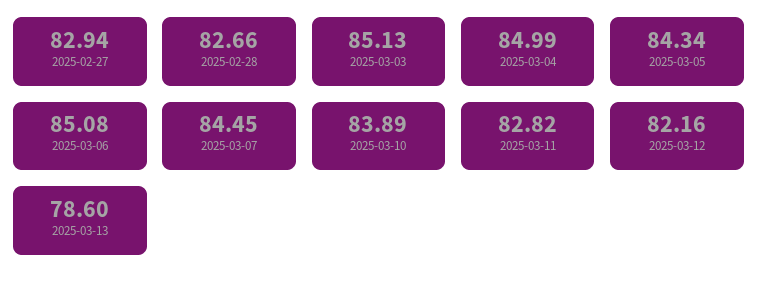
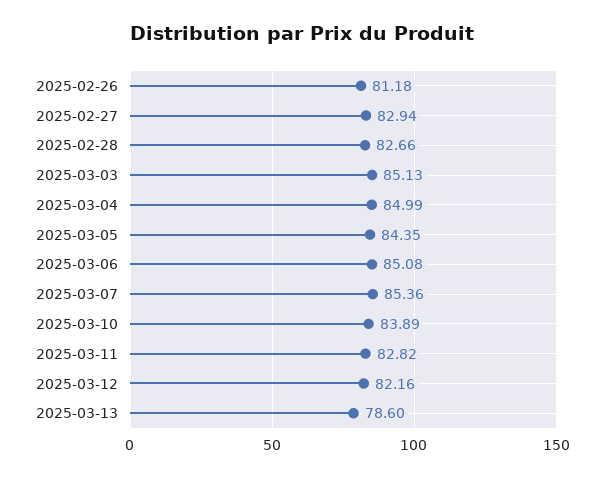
2025-03-05: 84.34 -> 84.35
2025-03-07: 84.45 -> 85.36
2025-02-26: none -> 81.18

